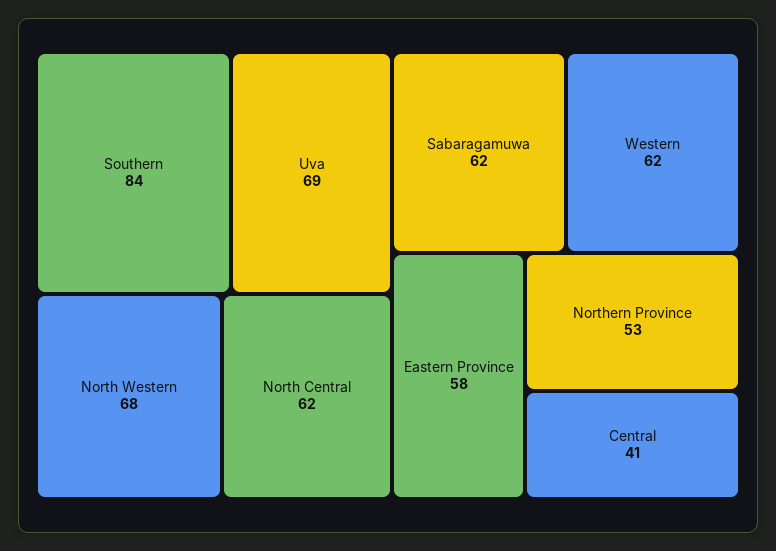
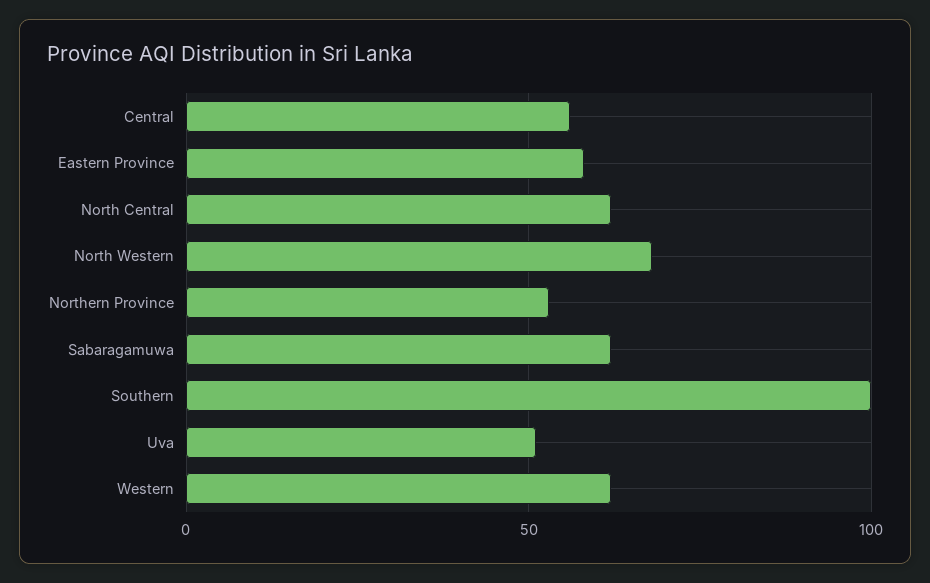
Southern: 84 -> 100
Uva: 69 -> 50
Central: 41 -> 55

